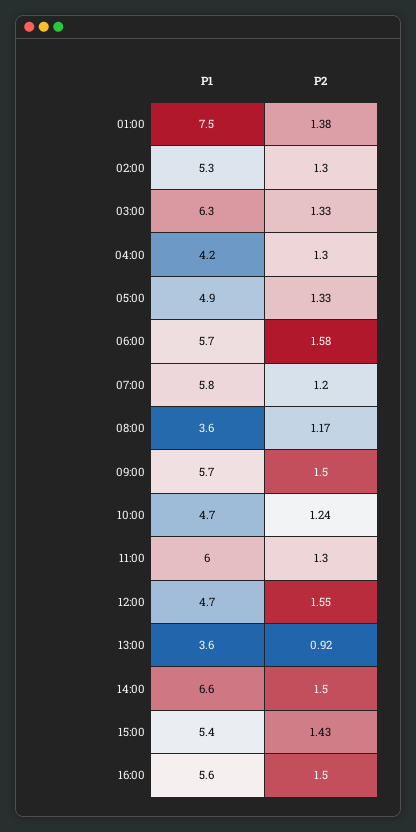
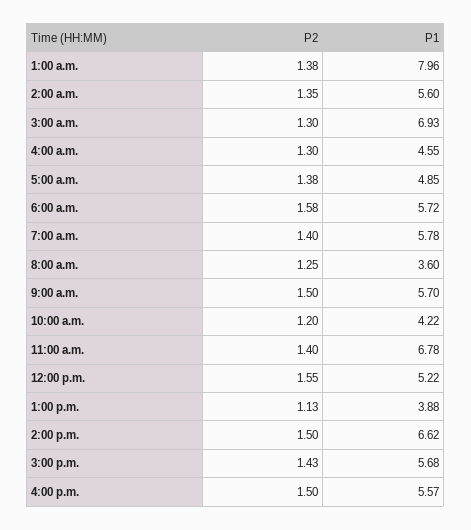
P1, 01:00: 7.5 -> 7.96
P1, 02:00: 5.3 -> 5.6
P2, 02:00: 1.3 -> 1.35
P1, 03:00: 6.3 -> 6.93
P2, 03:00: 1.33 -> 1.3
P1, 04:00: 4.2 -> 4.55
P2, 05:00: 1.33 -> 1.38
P2, 07:00: 1.2 -> 1.4
P2, 08:00: 1.17 -> 1.25
P1, 10:00: 4.7 -> 4.22
P2, 10:00: 1.24 -> 1.2
P1, 11:00: 6 -> 6.78
P2, 11:00: 1.3 -> 1.4
P1, 12:00: 4.7 -> 5.22
P1, 13:00: 3.6 -> 3.88
P2, 13:00: 0.92 -> 1.13
P1, 15:00: 5.4 -> 5.68

